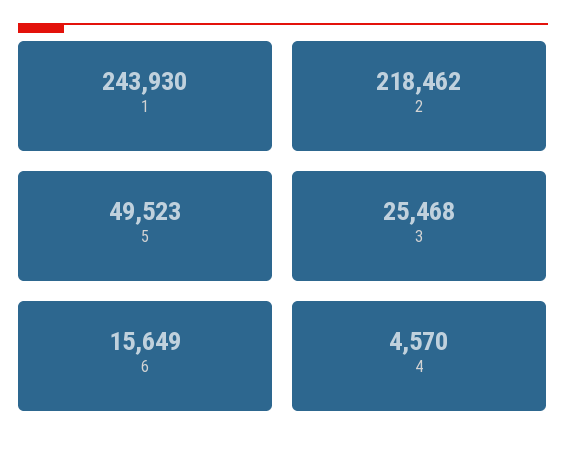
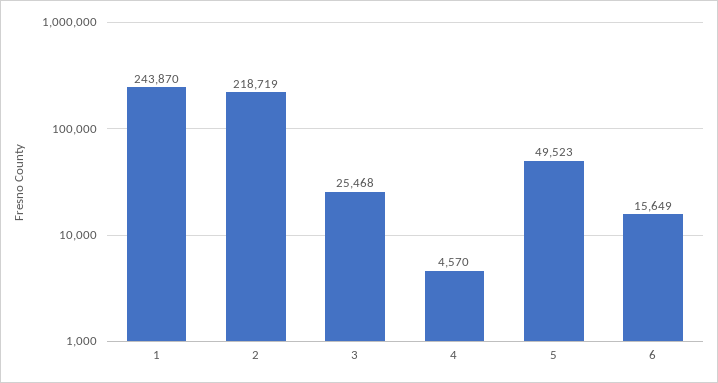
1: 243930 -> 243870
2: 218462 -> 218719

